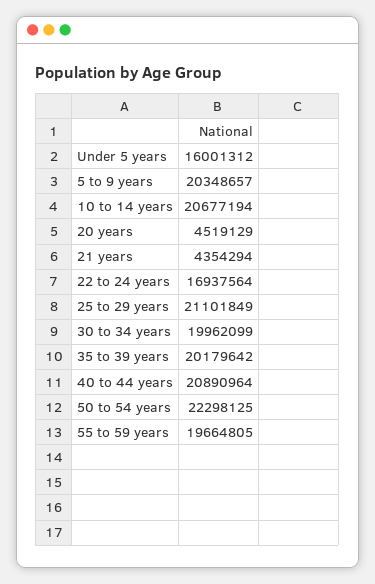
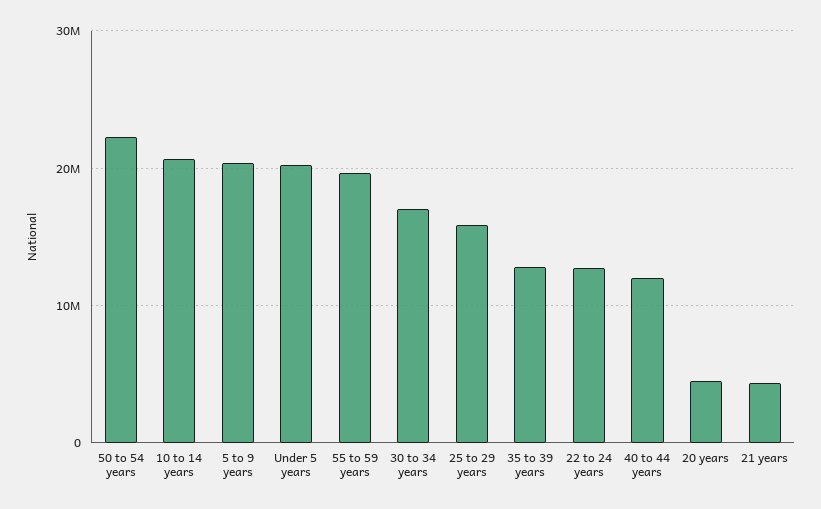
Under 5 years: 16001312 -> 20000000
22 to 24 years: 16937564 -> 13000000
25 to 29 years: 21101849 -> 16000000
30 to 34 years: 19962099 -> 17000000
35 to 39 years: 20179642 -> 13000000
40 to 44 years: 20890964 -> 12000000

